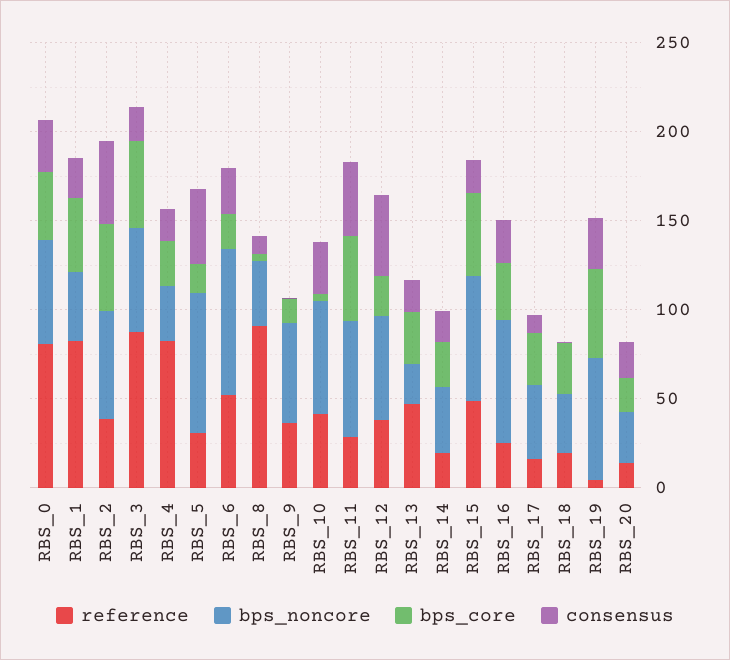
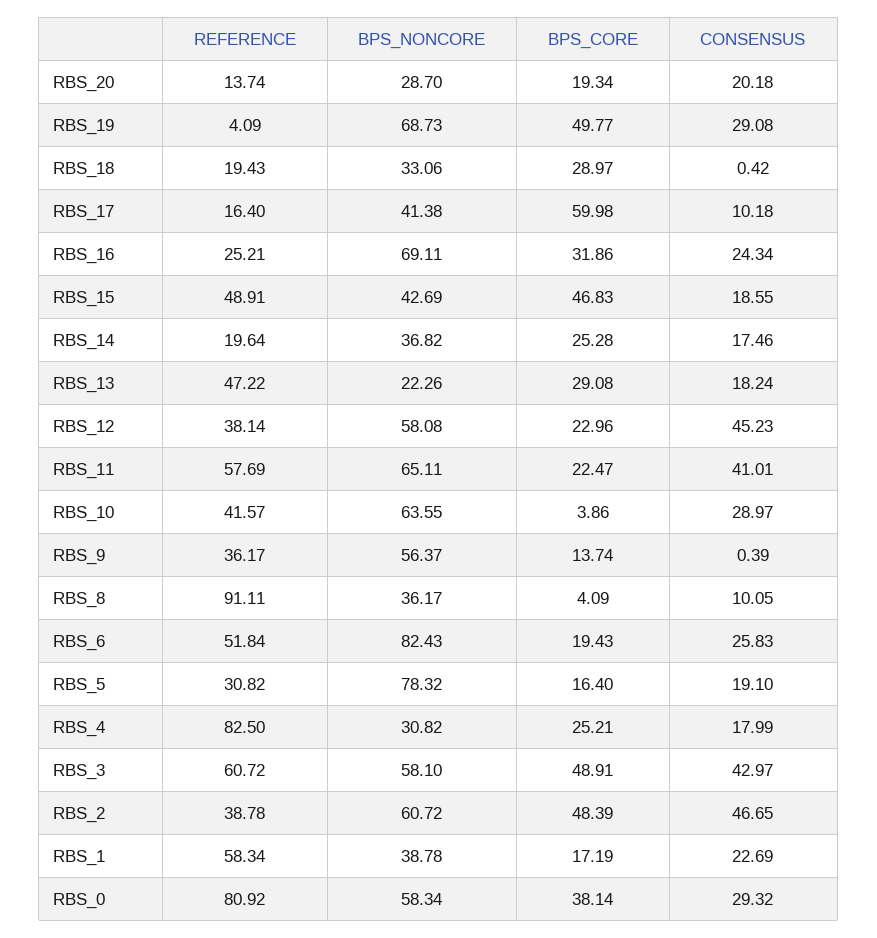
reference, RBS_1: 80 -> 58.34
bps_core, RBS_1: 40 -> 17.19
reference, RBS_3: 90 -> 60.72
consensus, RBS_3: 20 -> 42.97
consensus, RBS_5: 40 -> 19.1
reference, RBS_11: 30 -> 57.69
bps_core, RBS_11: 50 -> 22.47
bps_noncore, RBS_15: 70 -> 42.69
bps_core, RBS_17: 30 -> 59.98

